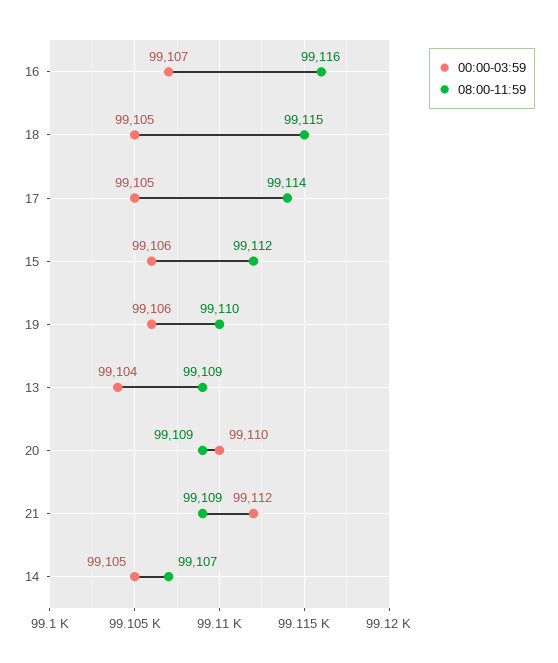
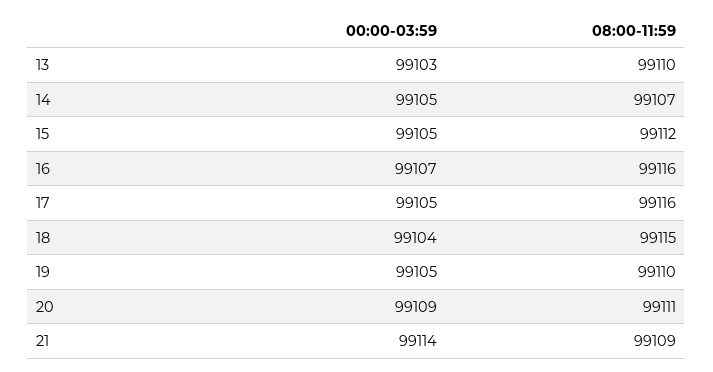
00:00-03:59, 18: 99105 -> 99104
08:00-11:59, 17: 99114 -> 99116
00:00-03:59, 15: 99106 -> 99105
00:00-03:59, 19: 99106 -> 99105
00:00-03:59, 13: 99104 -> 99103
08:00-11:59, 13: 99109 -> 99110
00:00-03:59, 20: 99110 -> 99109
08:00-11:59, 20: 99109 -> 99111
00:00-03:59, 21: 99112 -> 99114

